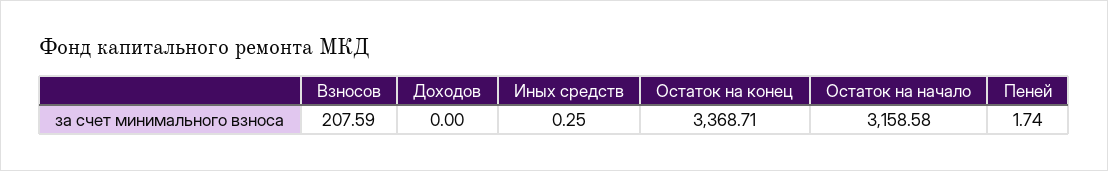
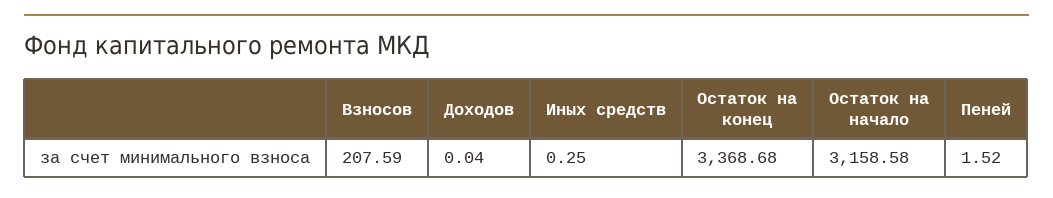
Доходов: 0 -> 0.04
Остаток на конец: 3368.71 -> 3368.68
Пеней: 1.74 -> 1.52

